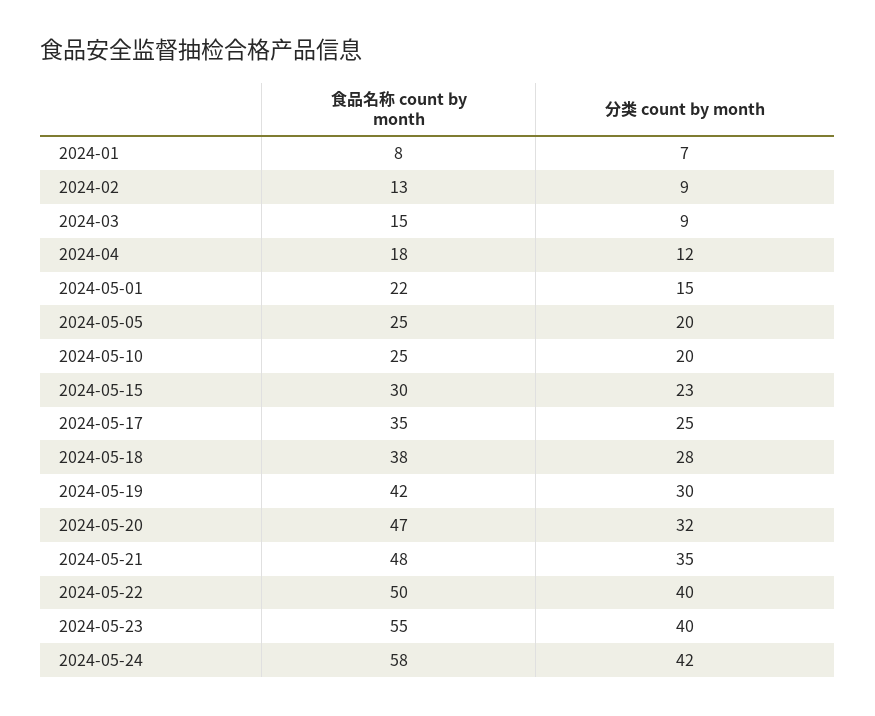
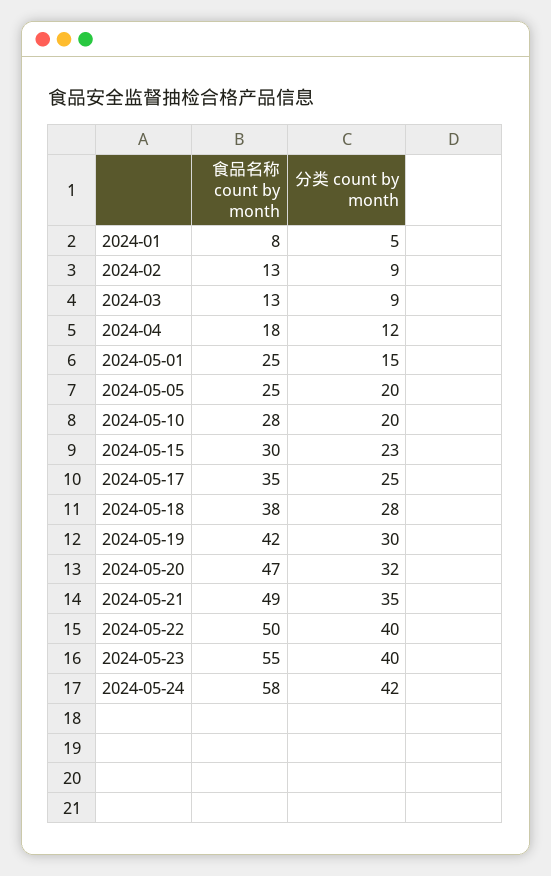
分类 count by month, 2024-01: 7 -> 5
食品名称 count by month, 2024-03: 15 -> 13
食品名称 count by month, 2024-05-01: 22 -> 25
食品名称 count by month, 2024-05-10: 25 -> 28
食品名称 count by month, 2024-05-21: 48 -> 49

